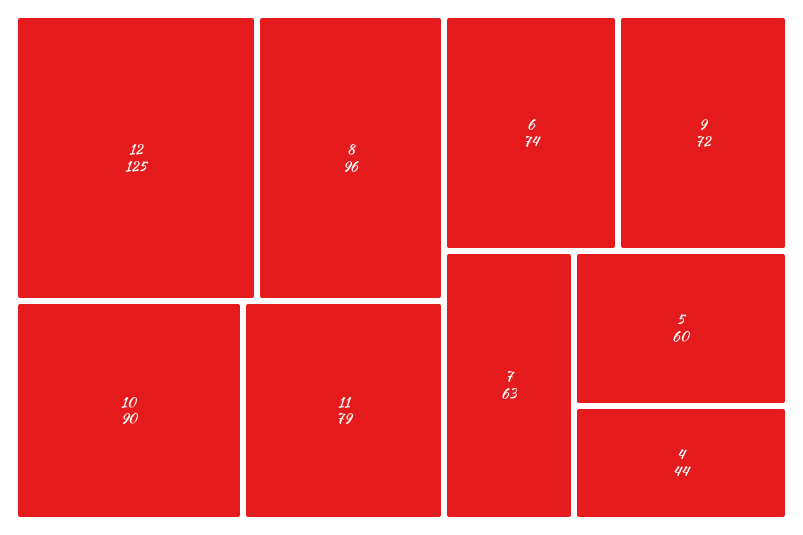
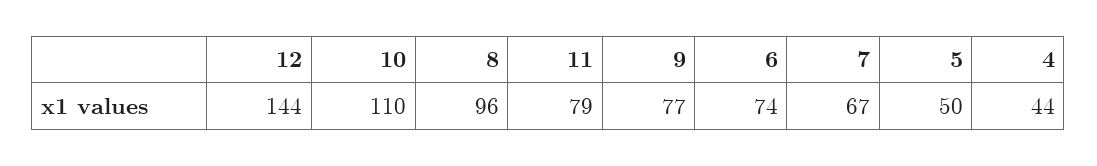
12: 125 -> 144
10: 90 -> 110
9: 72 -> 77
7: 63 -> 67
5: 60 -> 50

